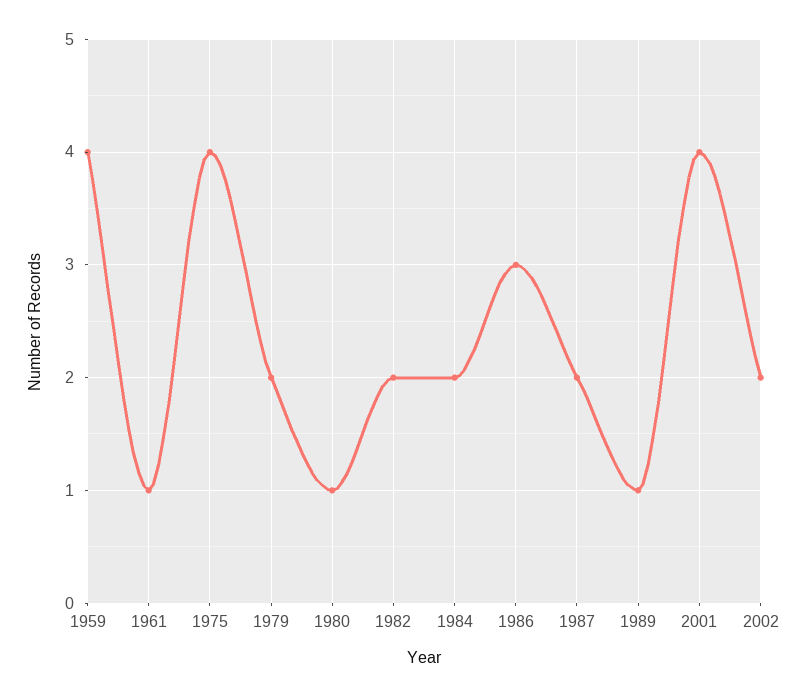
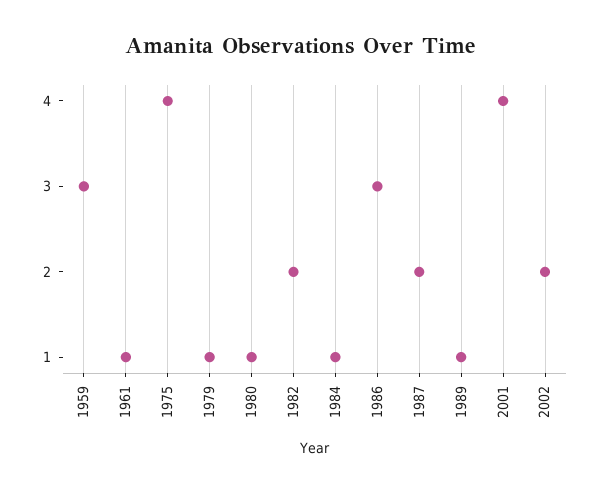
1959: 4 -> 3
1979: 2 -> 1
1984: 2 -> 1

